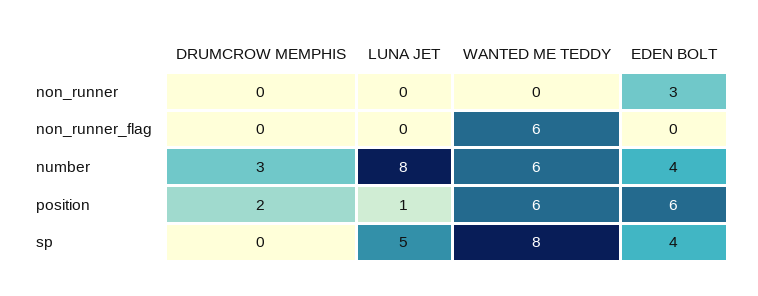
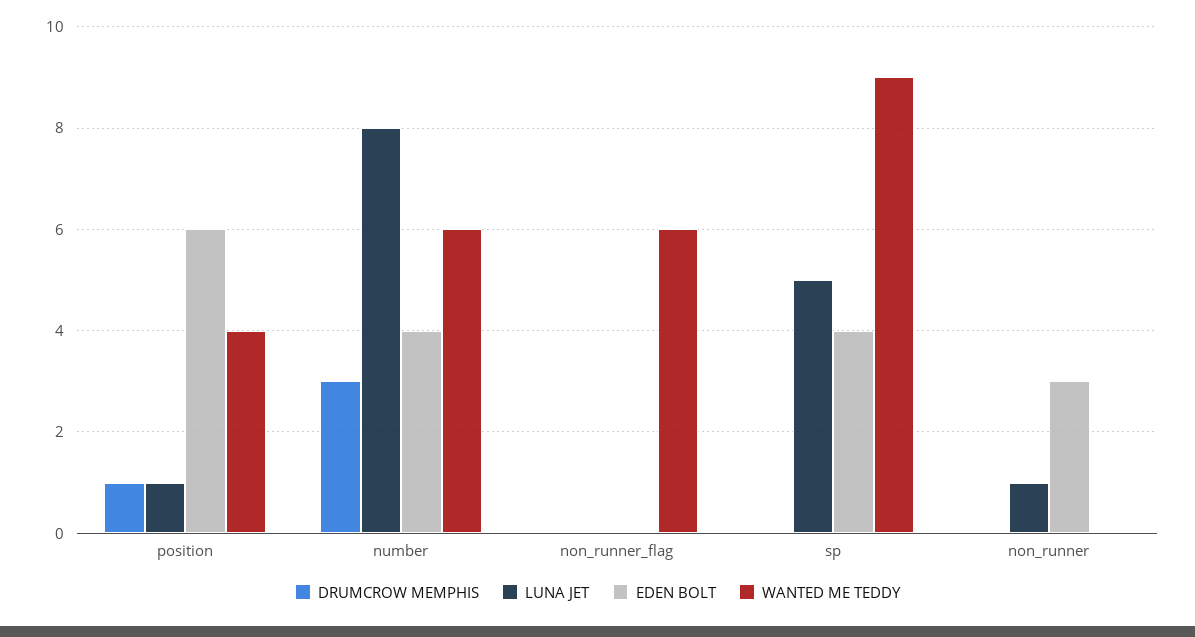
LUNA JET, non_runner: 0 -> 1
DRUMCROW MEMPHIS, position: 2 -> 1
WANTED ME TEDDY, position: 6 -> 4
WANTED ME TEDDY, sp: 8 -> 9

